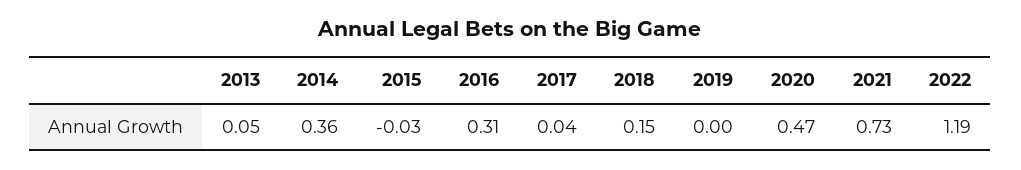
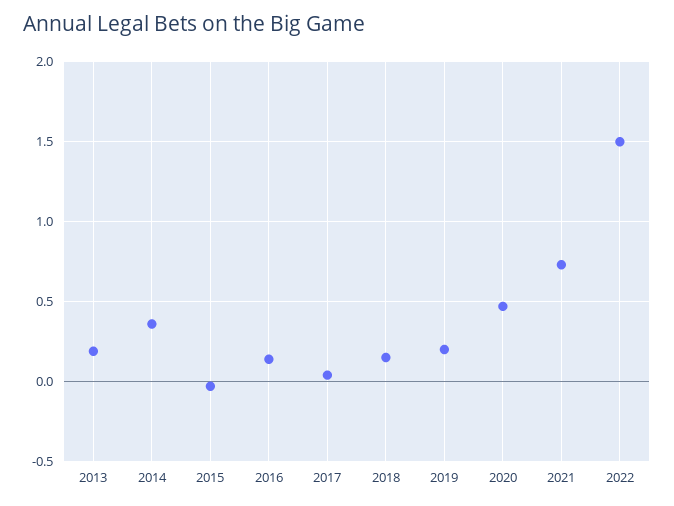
2013: 0.05 -> 0.2
2016: 0.31 -> 0.15
2019: 0 -> 0.2
2022: 1.19 -> 1.5

